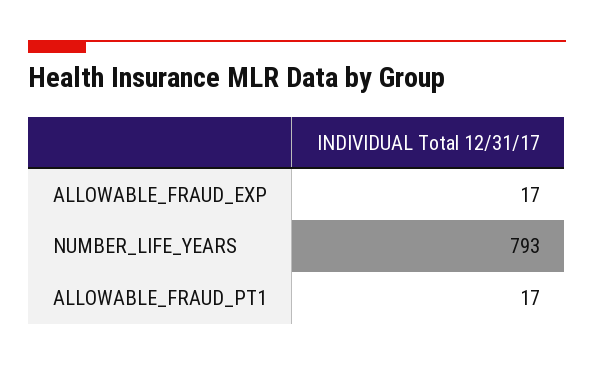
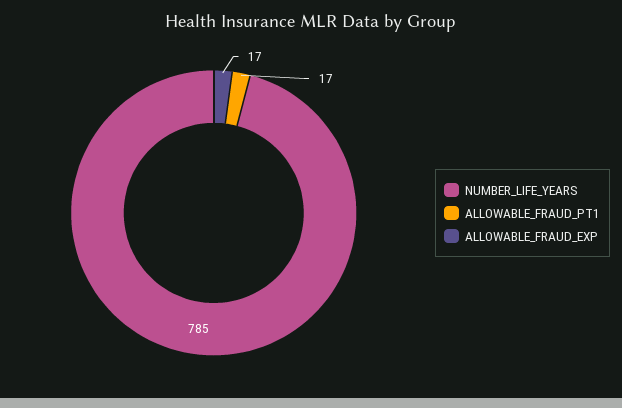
NUMBER_LIFE_YEARS: 793 -> 785

